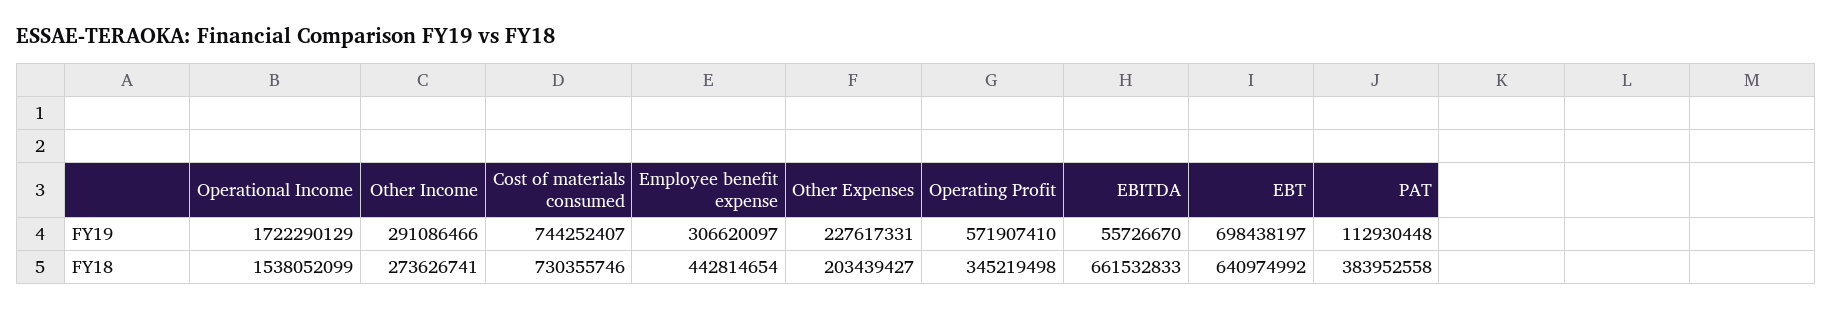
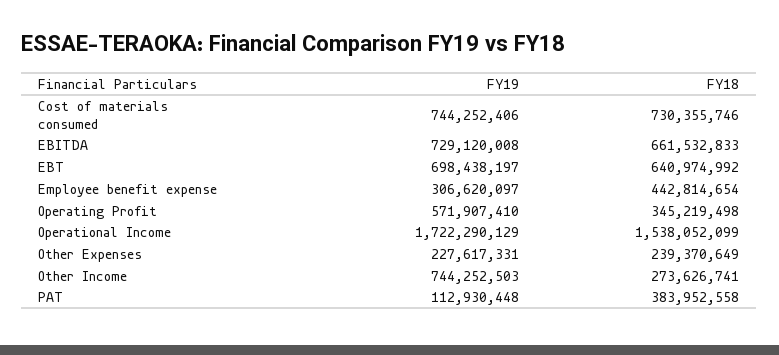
Other Income, FY19: 291086466 -> 744252503
Cost of materials consumed, FY19: 744252407 -> 744252406
EBITDA, FY19: 55726670 -> 729120008
Other Expenses, FY18: 203439427 -> 239370649

